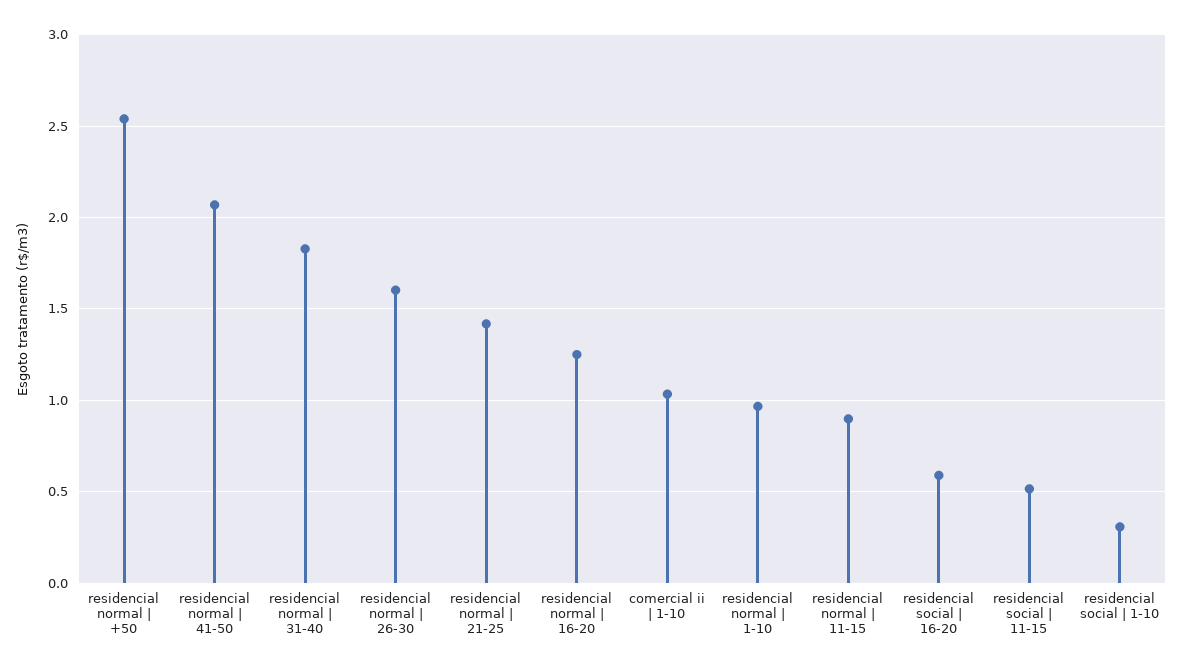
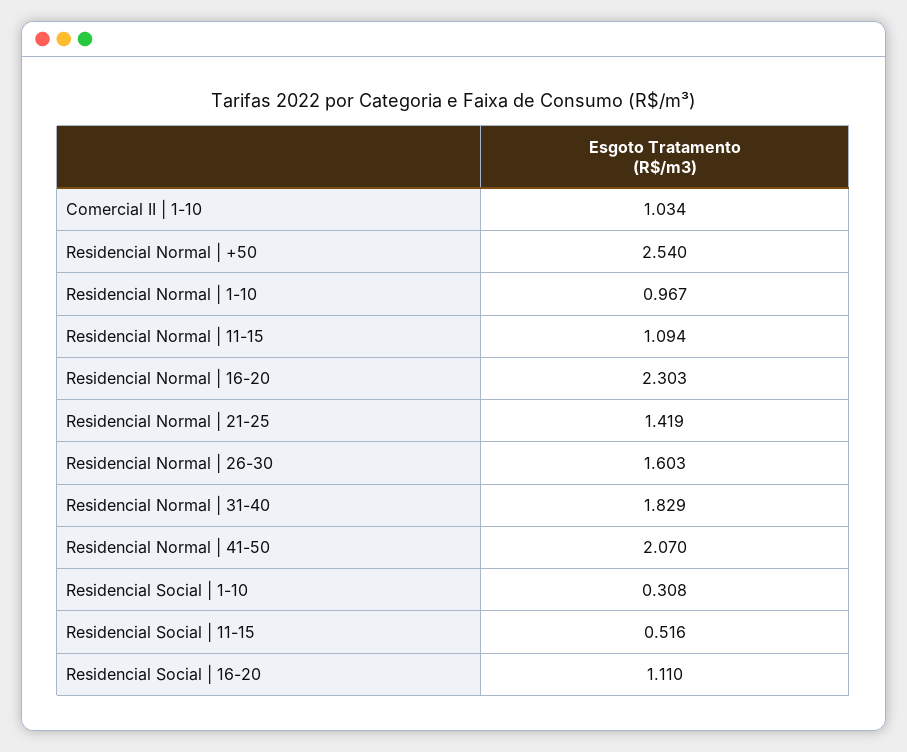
residencial normal | 16-20: 1.25 -> 2.303
residencial normal | 11-15: 0.9 -> 1.094
residencial social | 16-20: 0.6 -> 1.11

